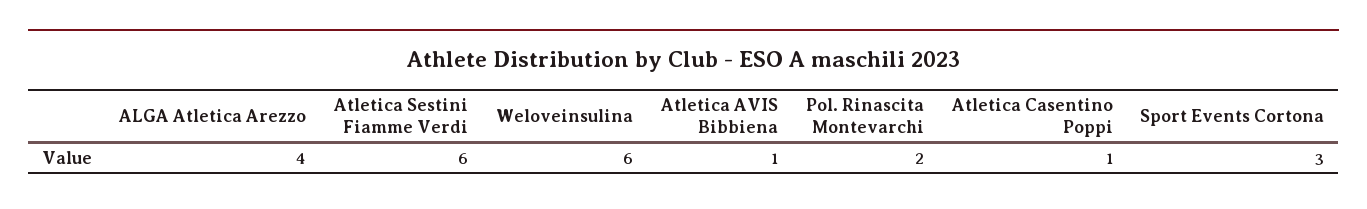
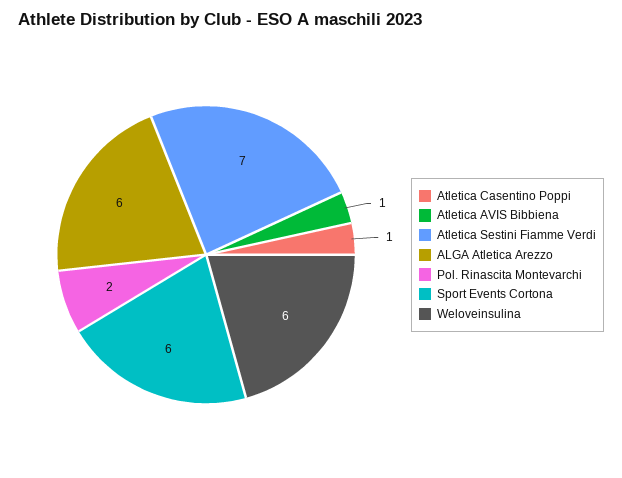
ALGA Atletica Arezzo: 4 -> 6
Atletica Sestini Fiamme Verdi: 6 -> 7
Sport Events Cortona: 3 -> 6

